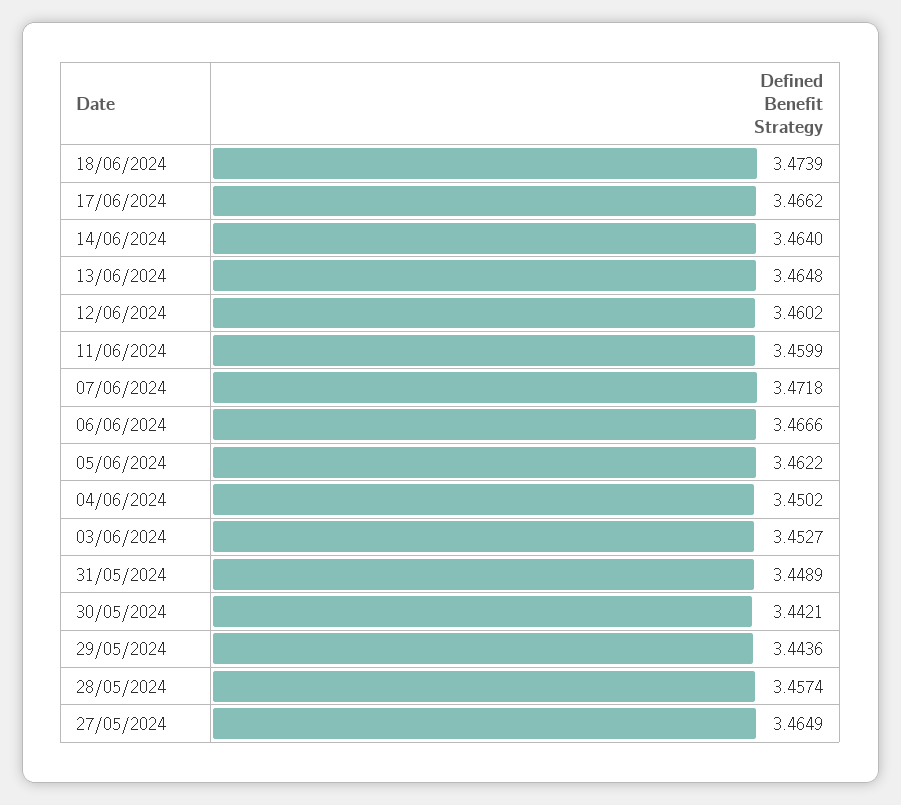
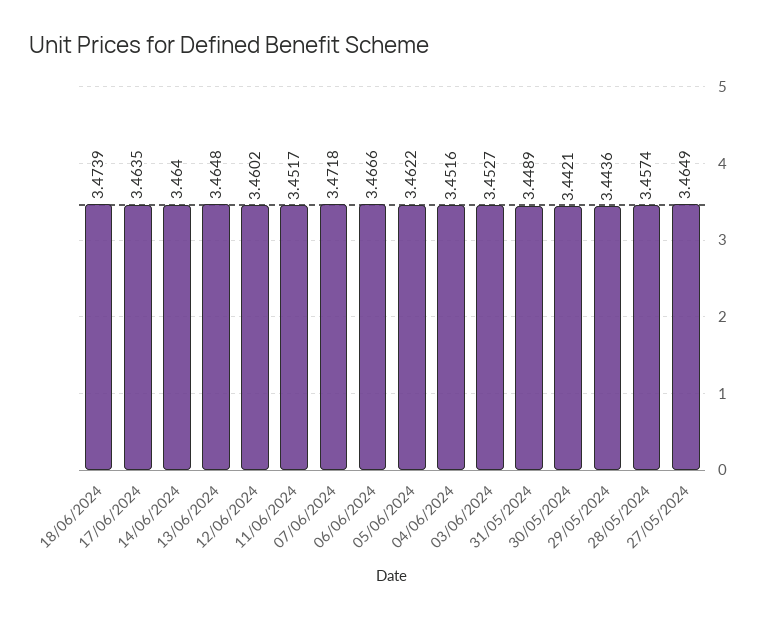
17/06/2024: 3.4662 -> 3.4635
11/06/2024: 3.4599 -> 3.4517
04/06/2024: 3.4502 -> 3.4516

